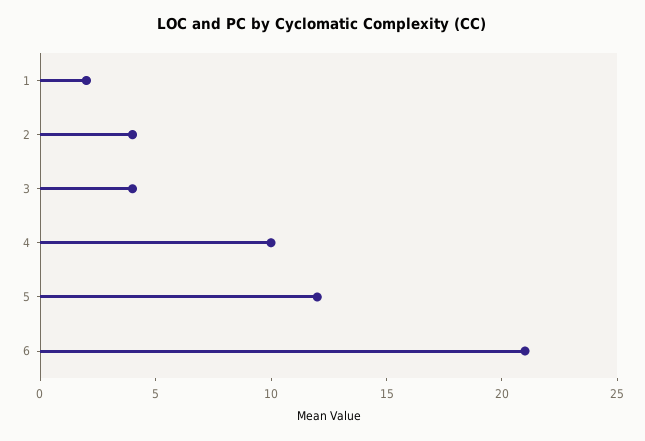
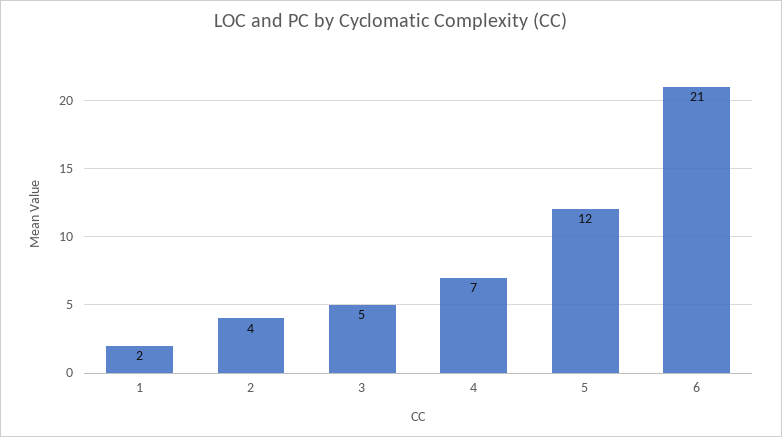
3: 4 -> 5
4: 10 -> 7

